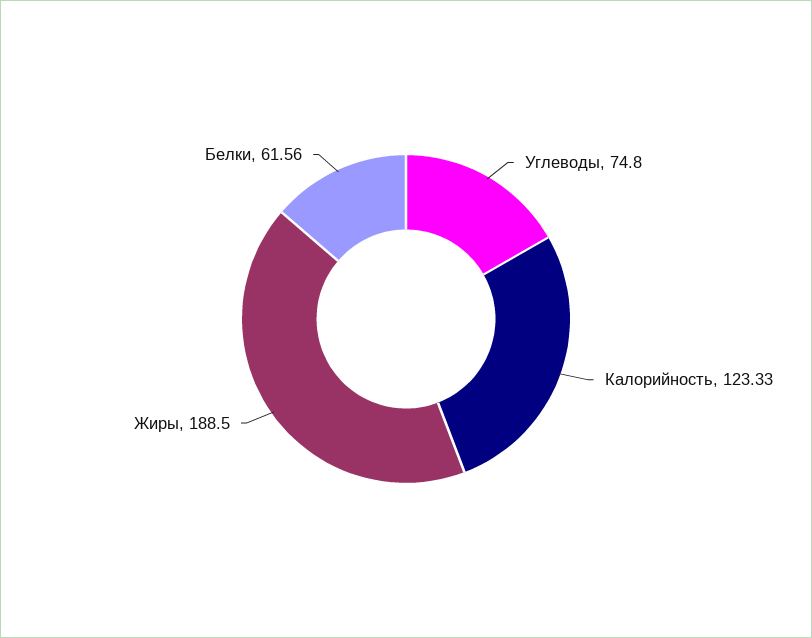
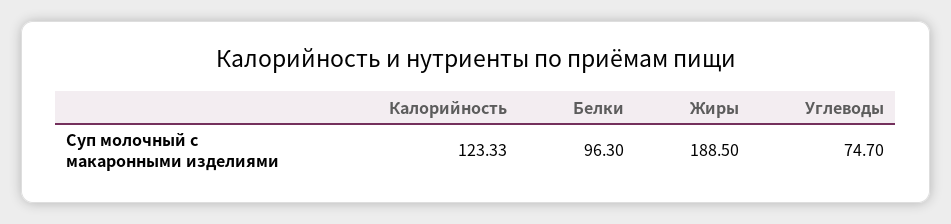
Углеводы: 74.8 -> 74.7
Белки: 61.56 -> 96.3

